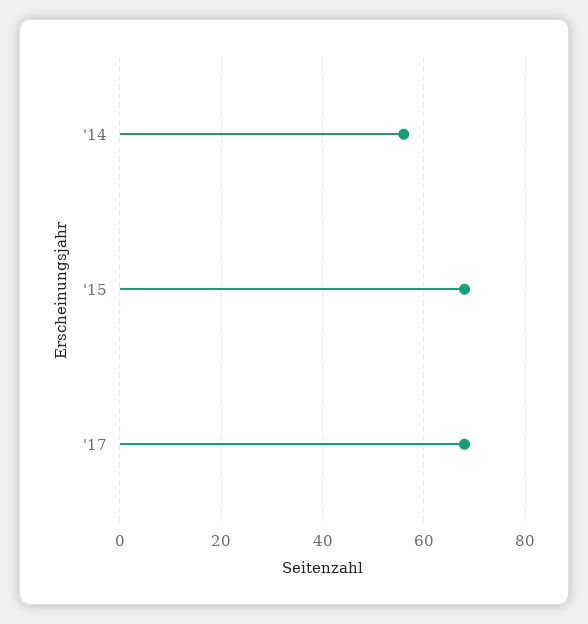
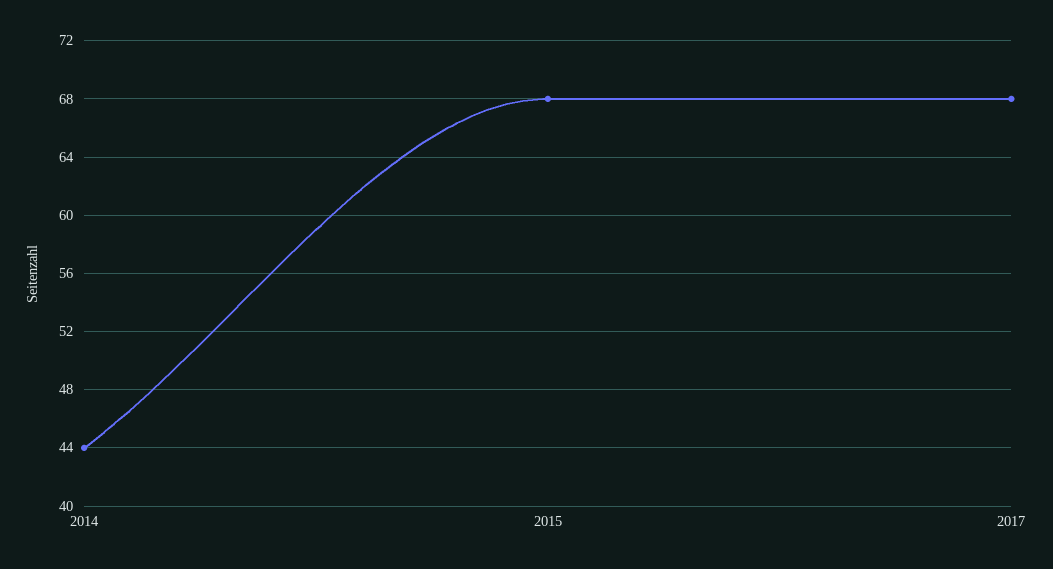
'14: 55 -> 44

